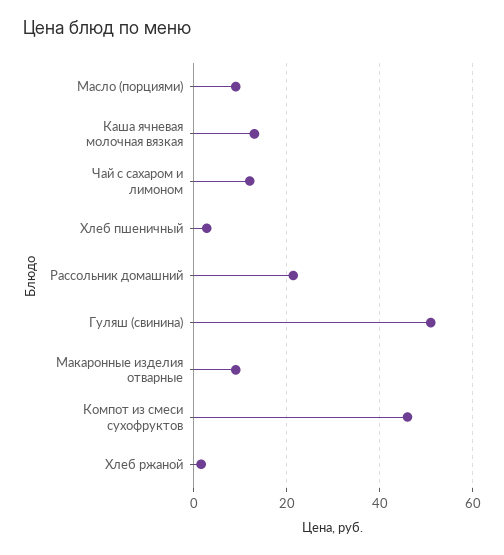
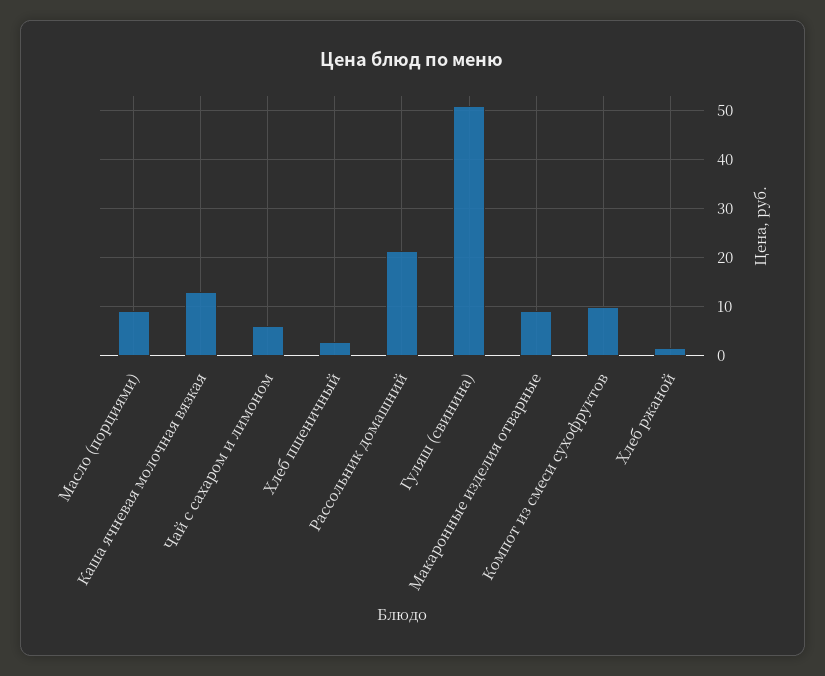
Чай с сахаром и лимоном: 12 -> 6
Компот из смеси сухофруктов: 46 -> 10

